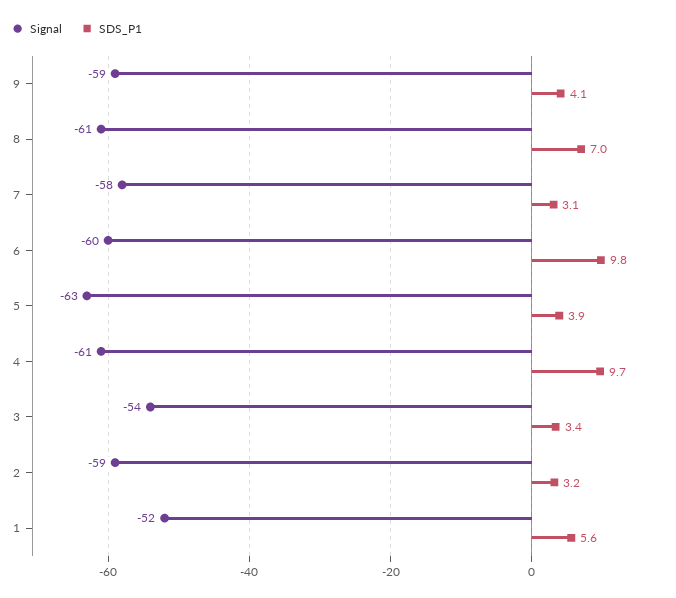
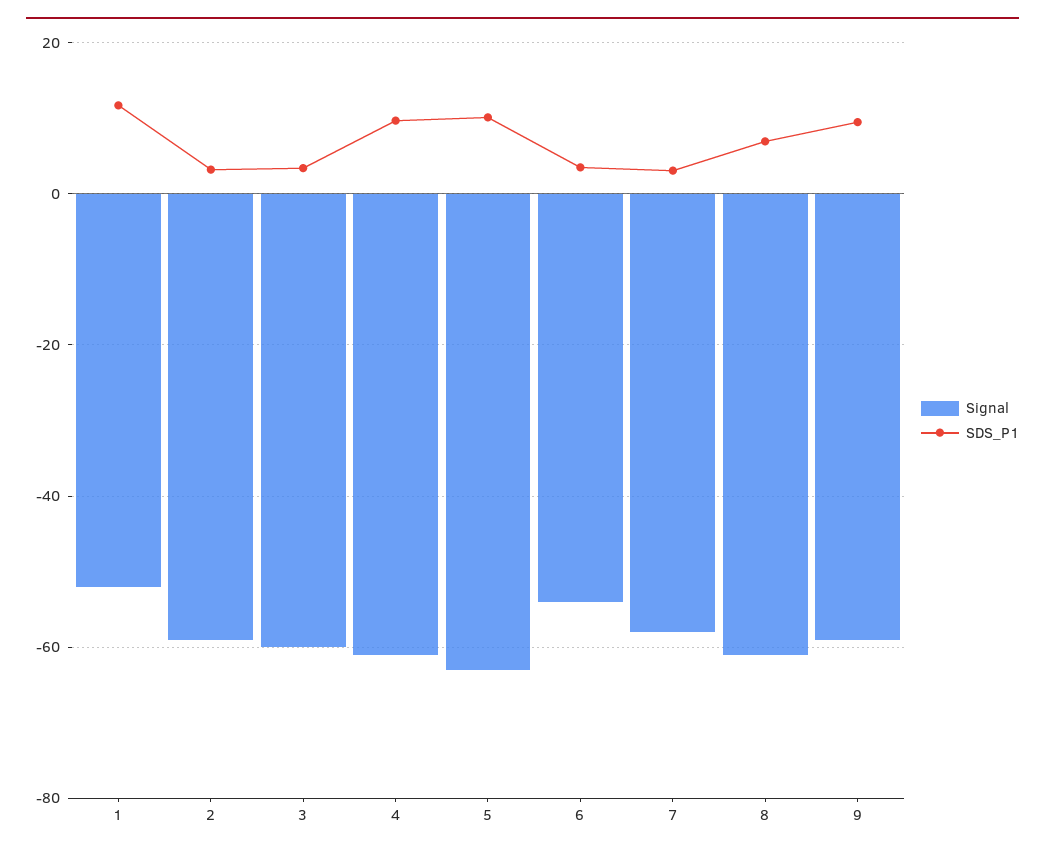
SDS_P1, 9: 4.1 -> 10
Signal, 6: -60 -> -54
SDS_P1, 6: 9.8 -> 4
SDS_P1, 5: 3.9 -> 10
Signal, 3: -54 -> -60
SDS_P1, 1: 5.6 -> 12

